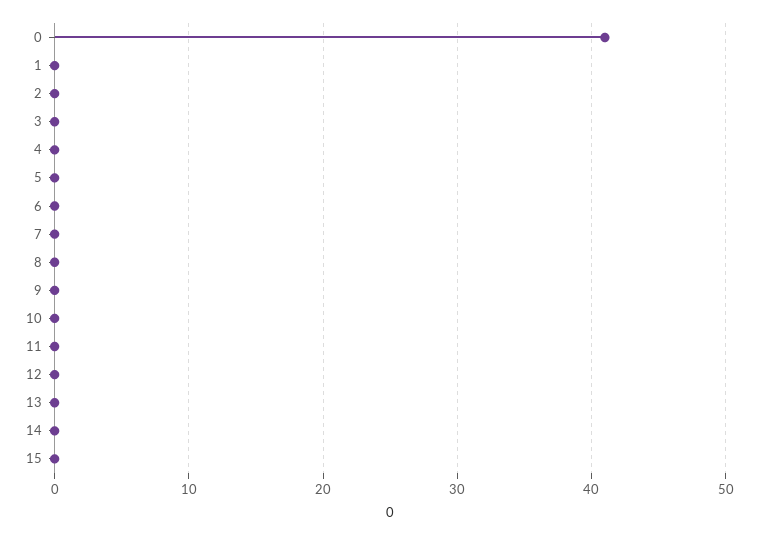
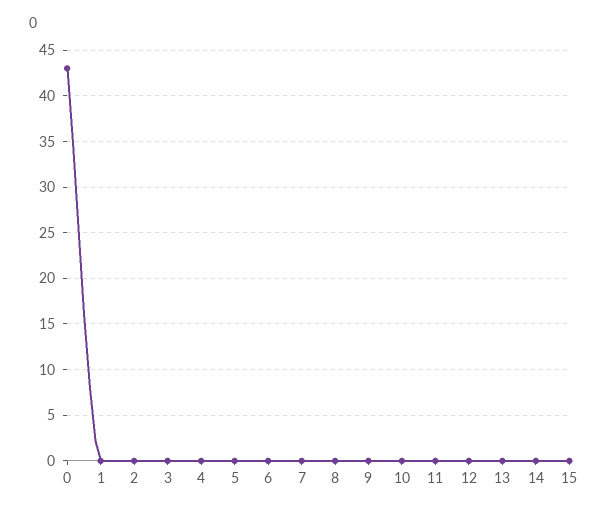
0: 41 -> 43

